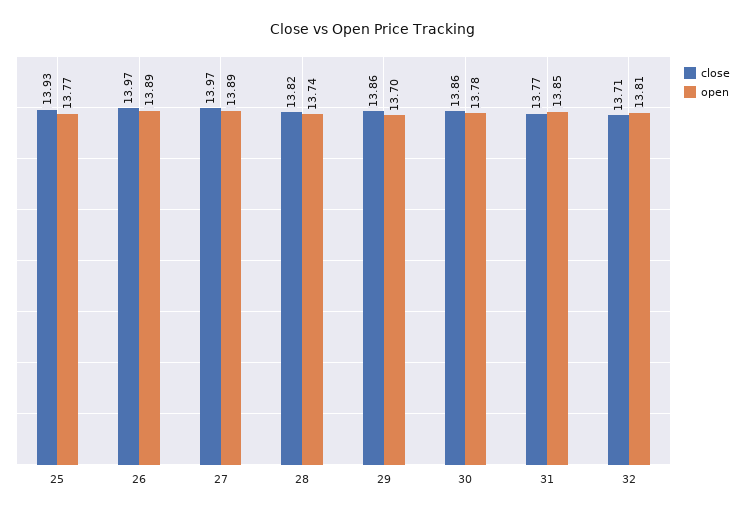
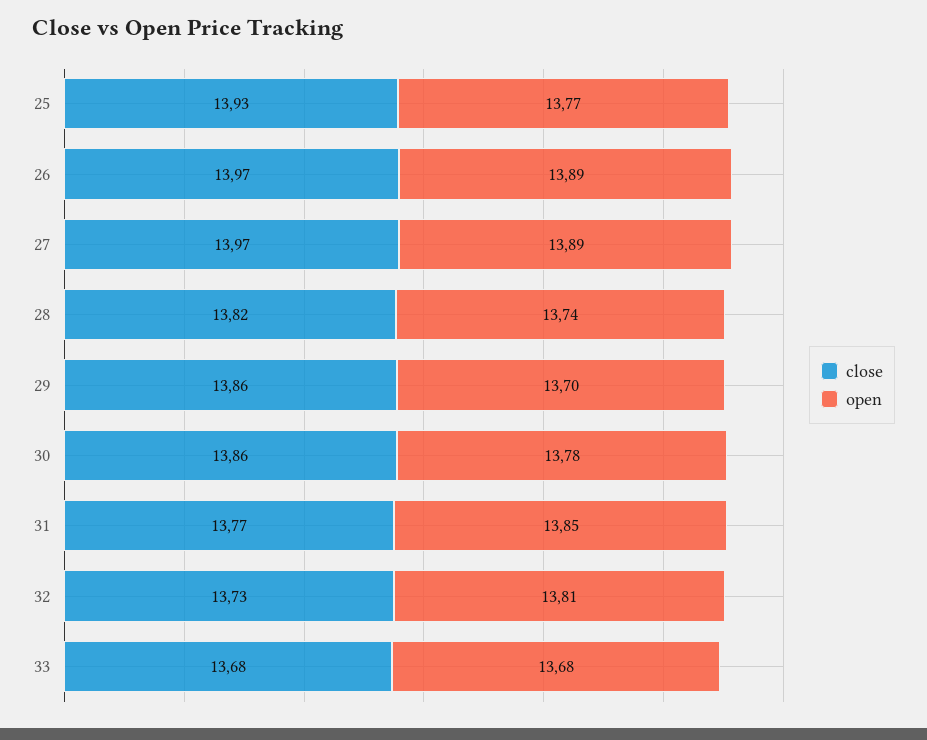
close, 32: 13.71 -> 13.73
close, 33: none -> 13.68
open, 33: none -> 13.68

